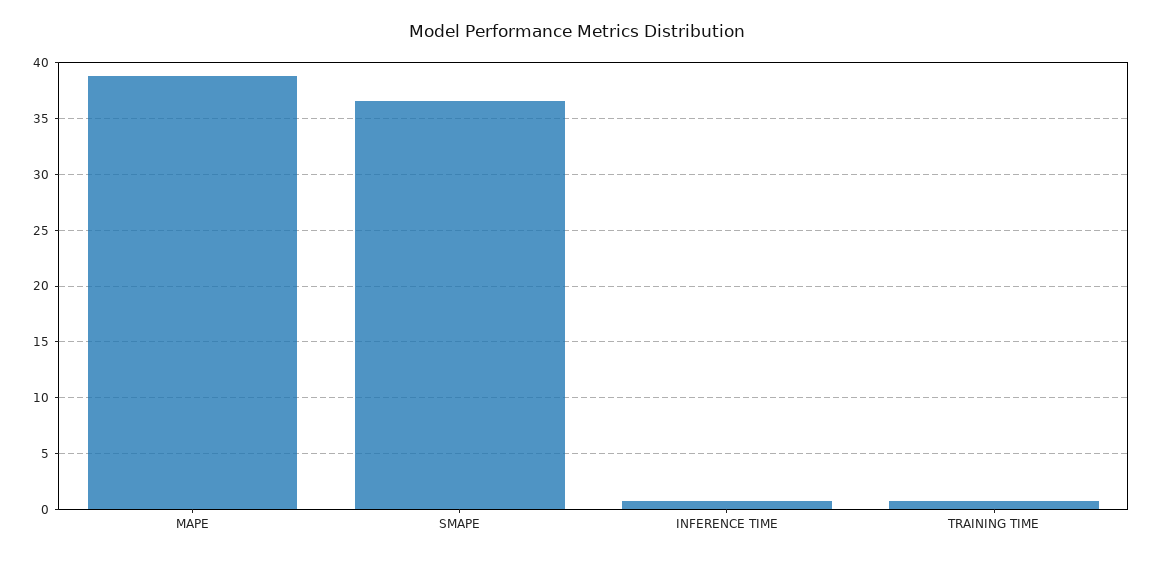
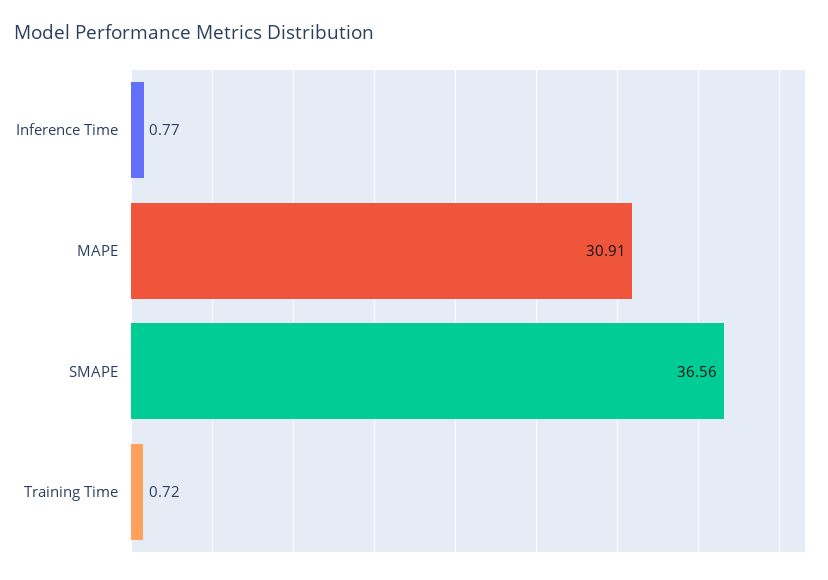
MAPE: 39 -> 30.91

